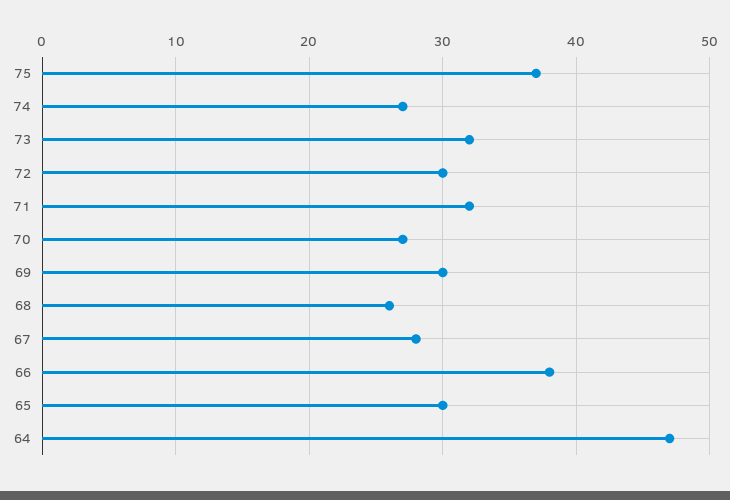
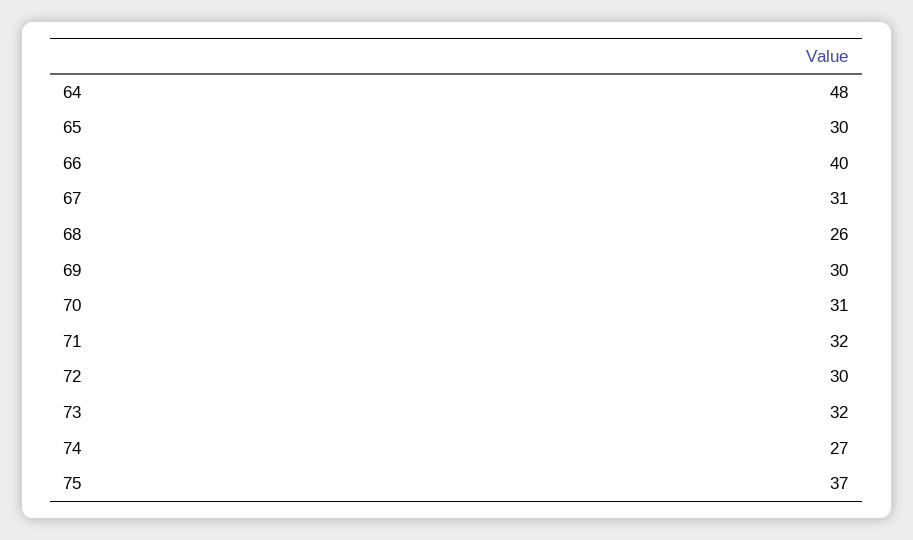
70: 27 -> 31
67: 28 -> 31
66: 38 -> 40
64: 47 -> 48

